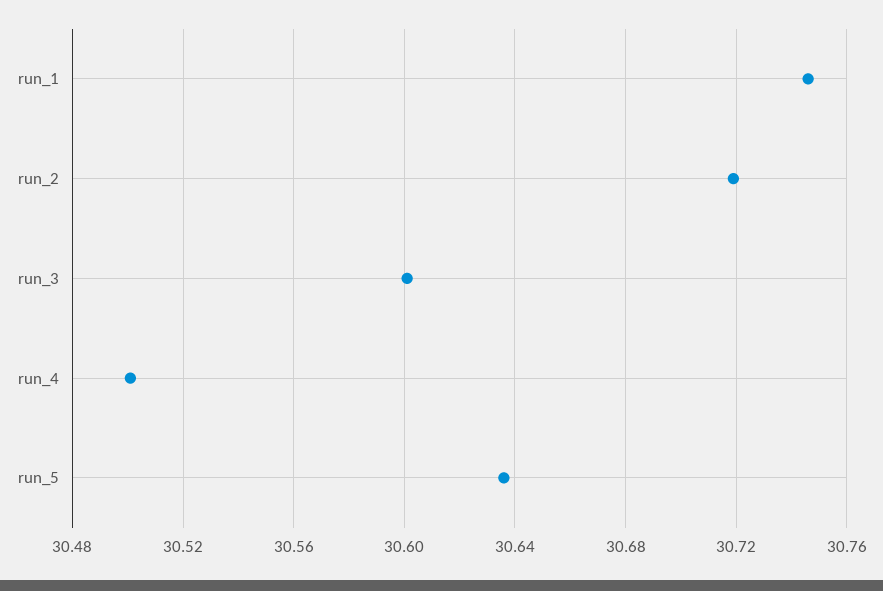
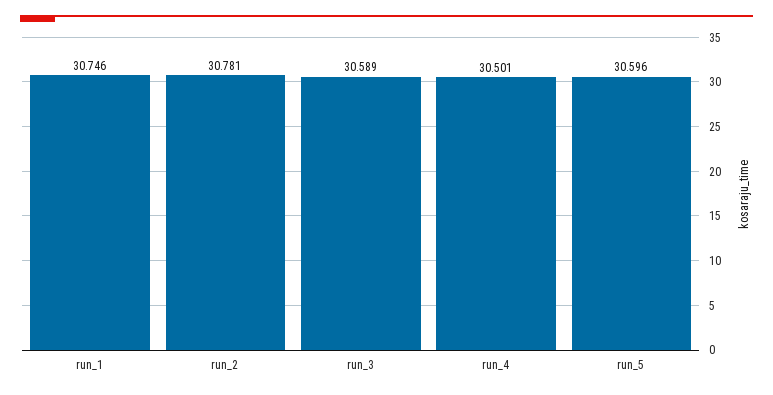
run_2: 30.72 -> 30.781
run_3: 30.6 -> 30.589
run_5: 30.635 -> 30.596

